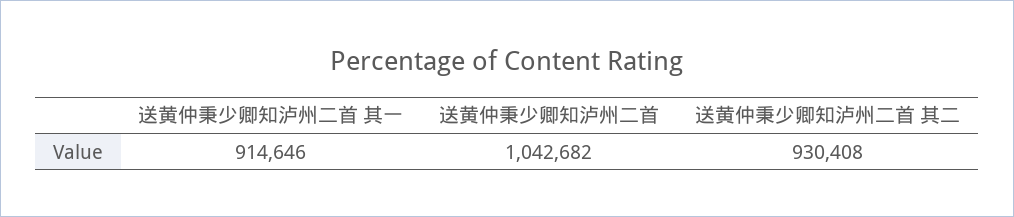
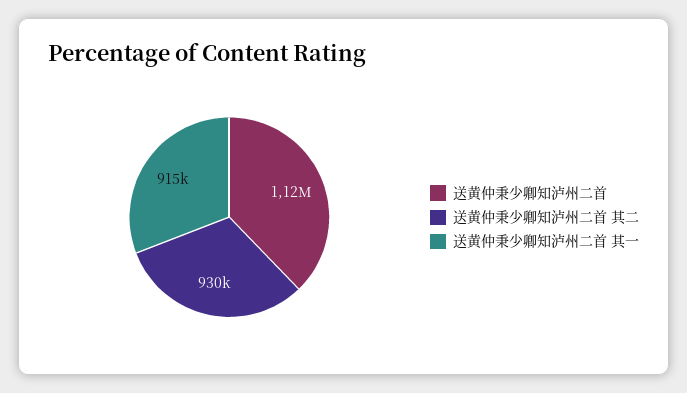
送黄仲秉少卿知泸州二首: 1042682 -> 1120000

